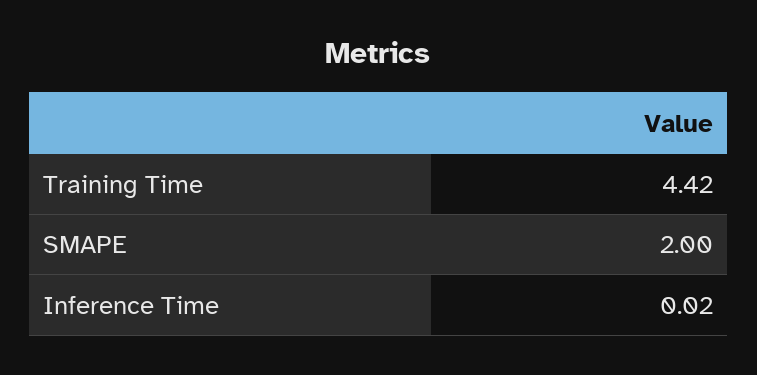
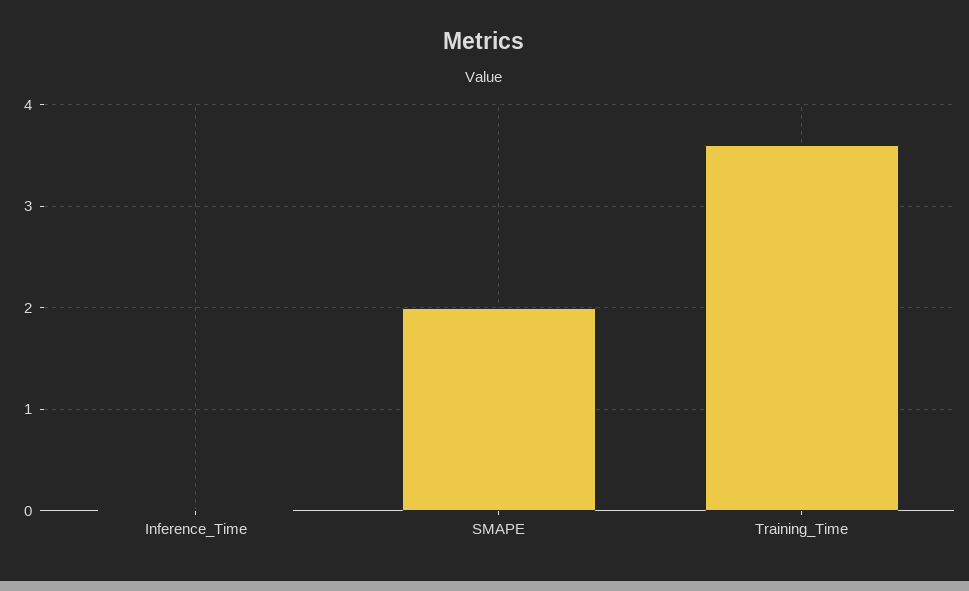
Training Time: 4.42 -> 3.6

